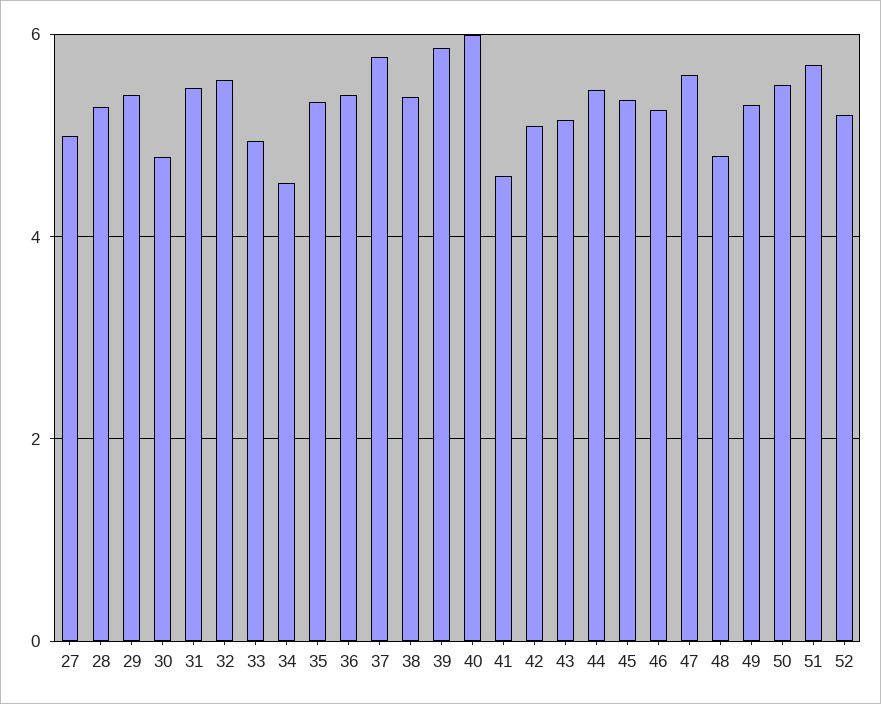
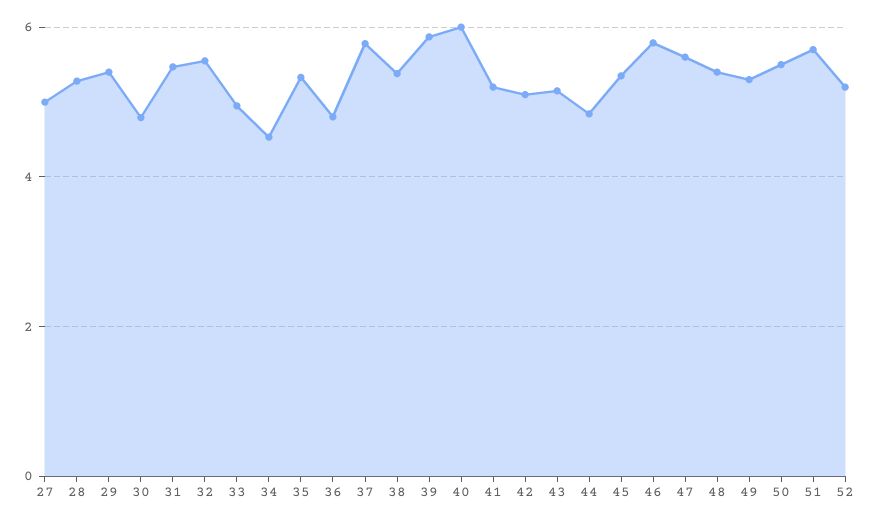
36: 5.4 -> 4.8
41: 4.6 -> 5.2
44: 5.4 -> 4.8
46: 5.2 -> 5.8
48: 4.8 -> 5.4

